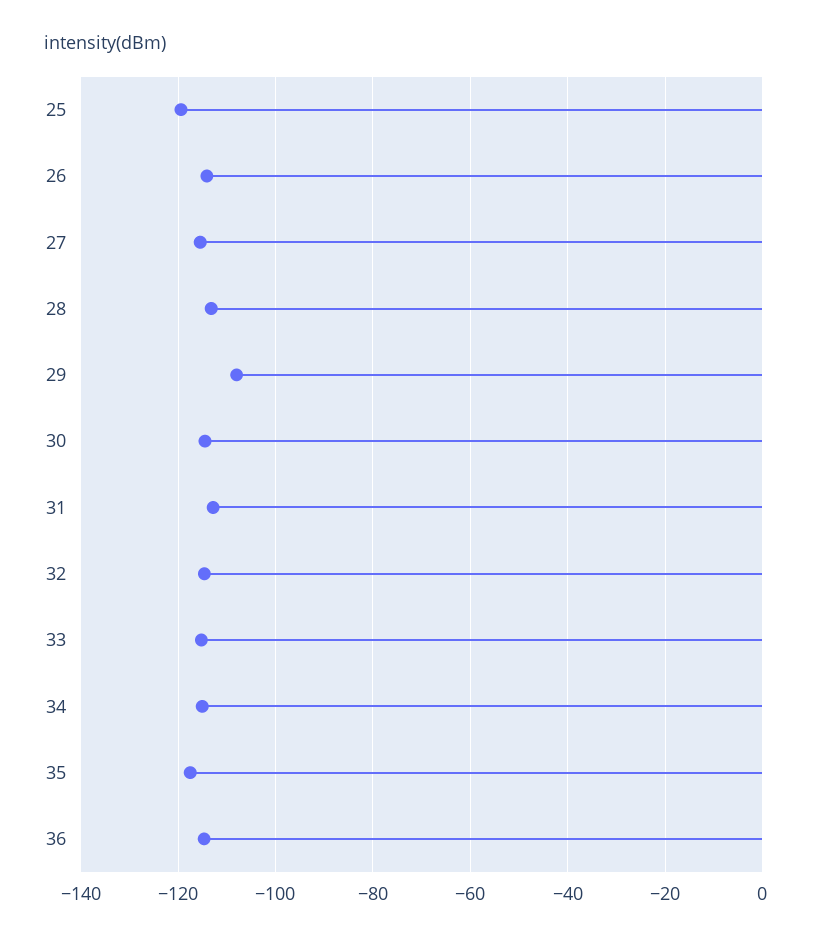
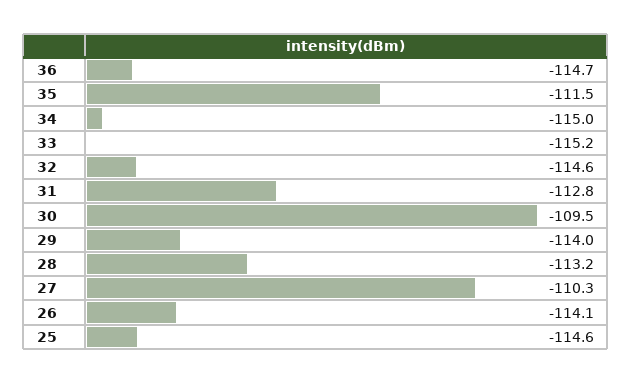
25: -120 -> -114.6
27: -116 -> -110.3
29: -108 -> -114
30: -114 -> -109.5
35: -118 -> -111.5

